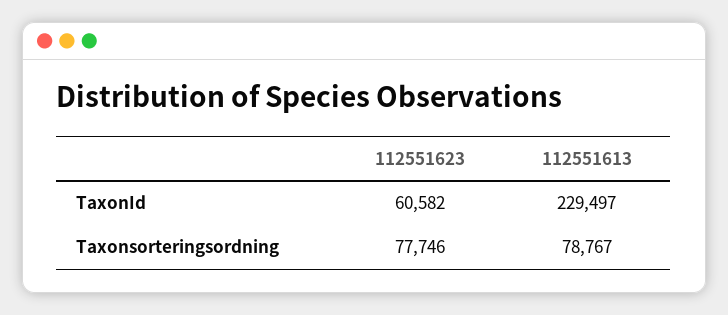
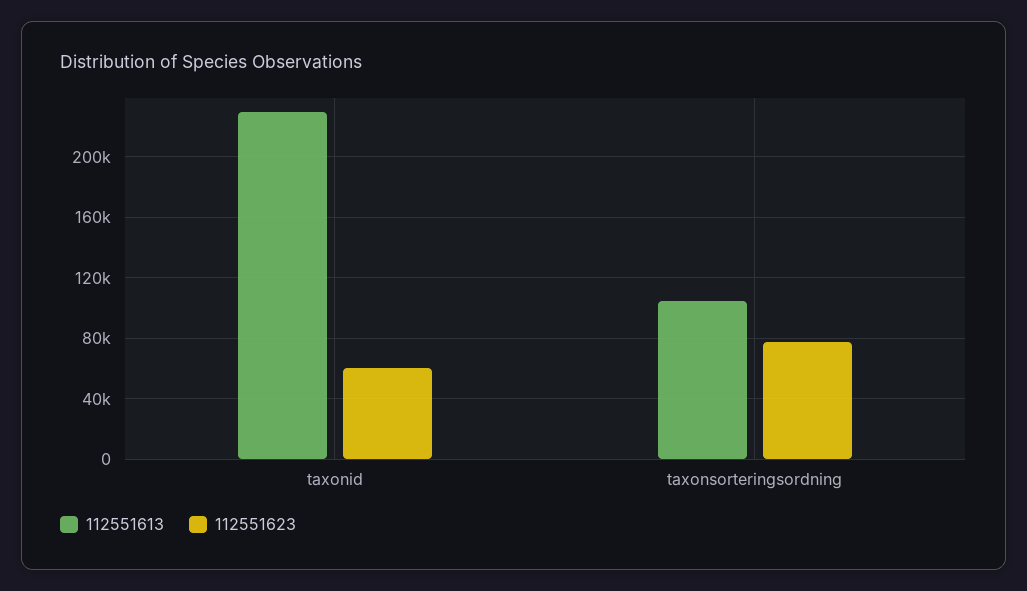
112551613, Taxonsorteringsordning: 78767 -> 105000

